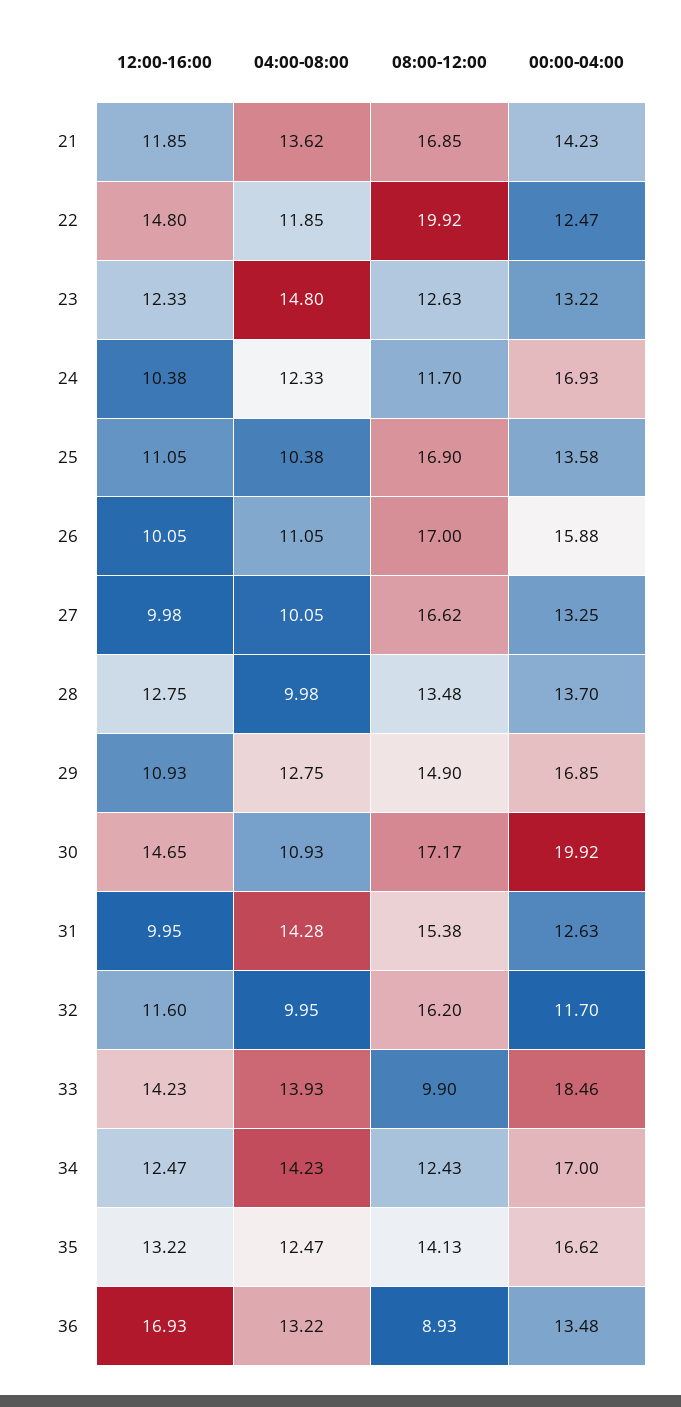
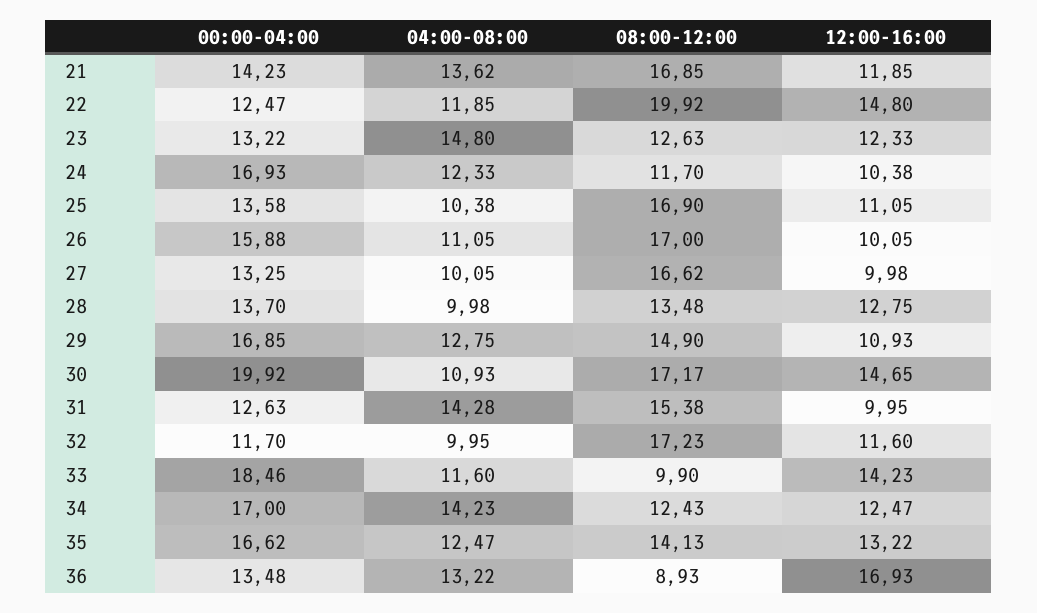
08:00-12:00, 32: 16.2 -> 17.23
04:00-08:00, 33: 13.93 -> 11.6

